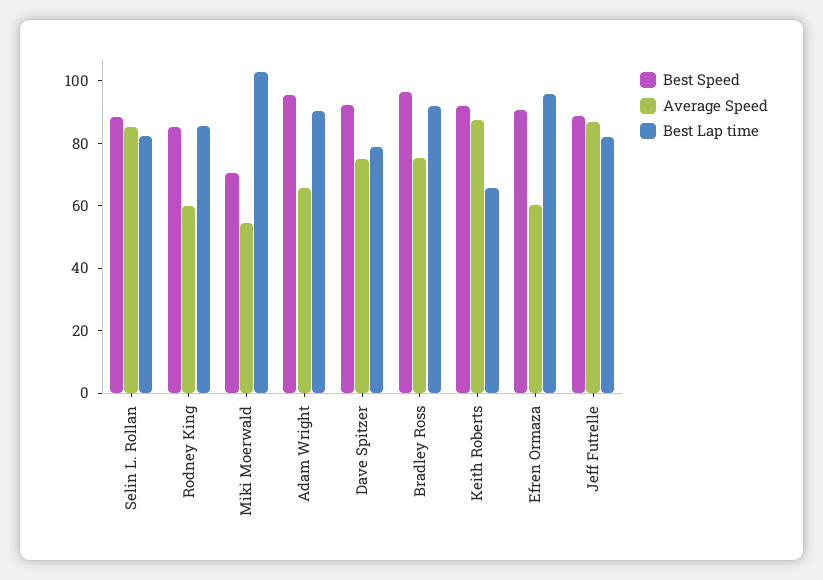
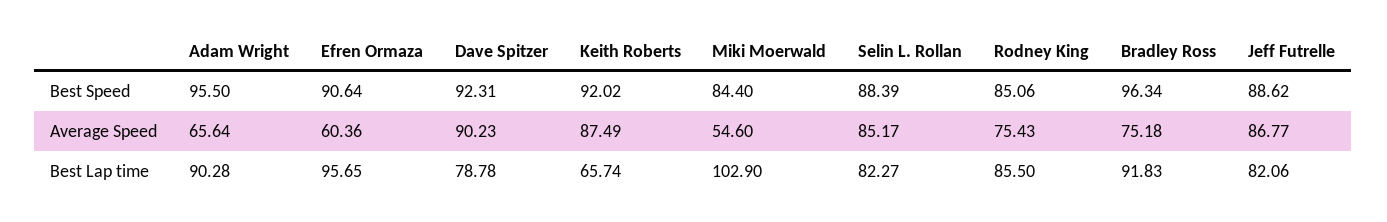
Average Speed, Rodney King: 60 -> 75.43
Best Speed, Miki Moerwald: 70 -> 84.4
Average Speed, Dave Spitzer: 75 -> 90.23

